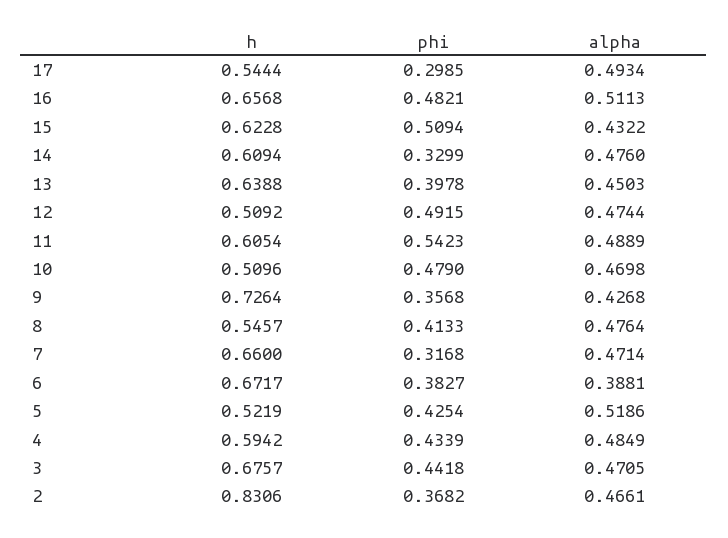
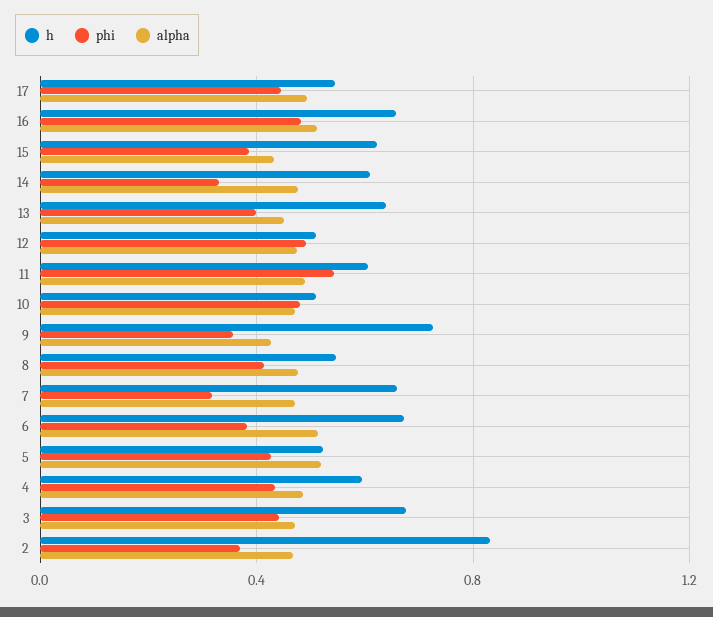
phi, 17: 0.2985 -> 0.45
phi, 15: 0.5094 -> 0.4
alpha, 6: 0.3881 -> 0.5

